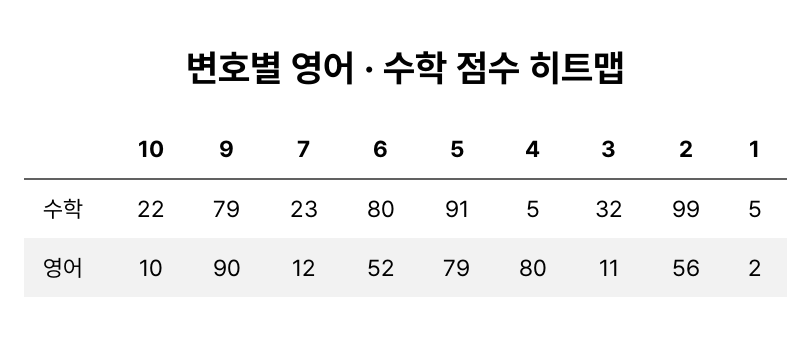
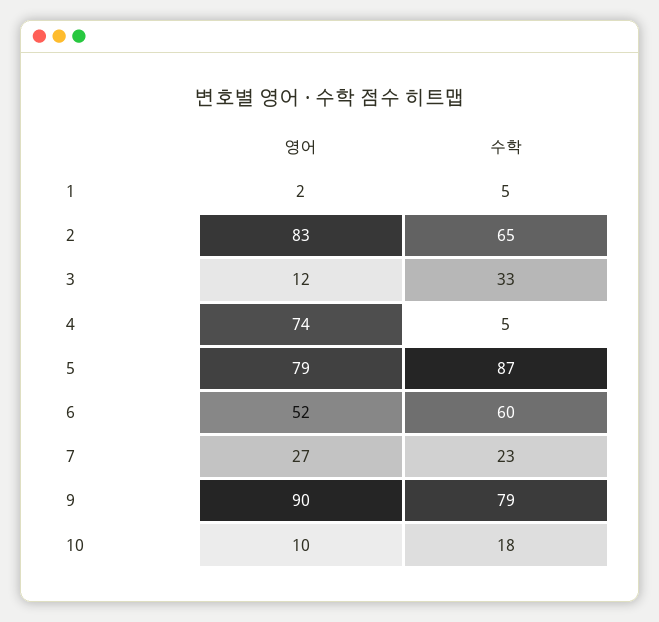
10, 수학: 22 -> 18
6, 수학: 80 -> 60
5, 수학: 91 -> 87
3, 수학: 32 -> 33
2, 수학: 99 -> 65
7, 영어: 12 -> 27
4, 영어: 80 -> 74
3, 영어: 11 -> 12
2, 영어: 56 -> 83

